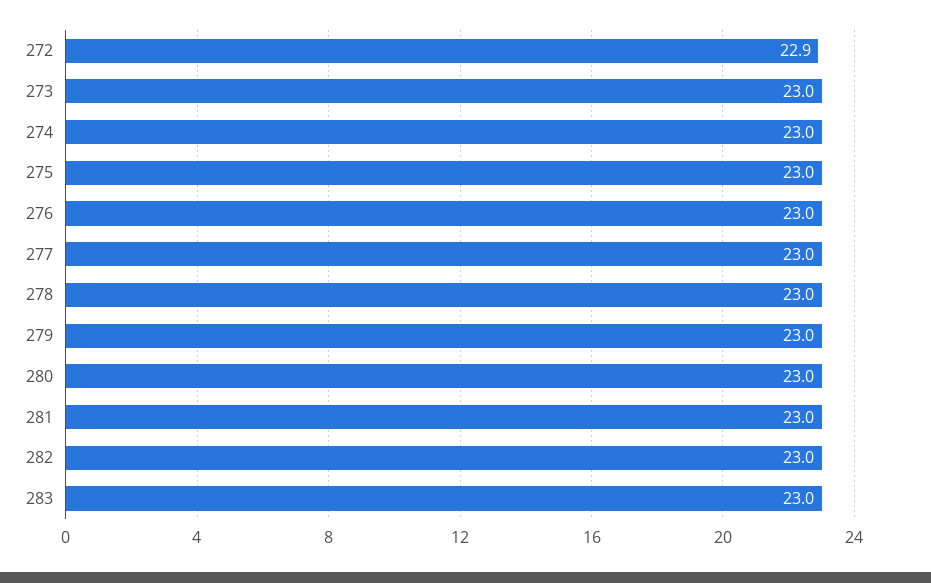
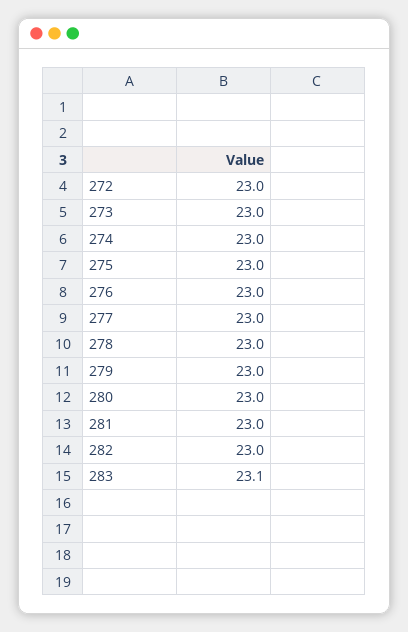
272: 22.9 -> 23
283: 23 -> 23.1

